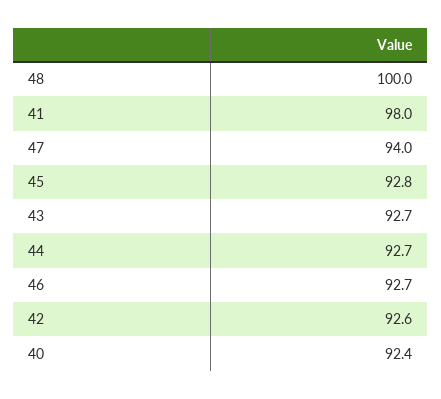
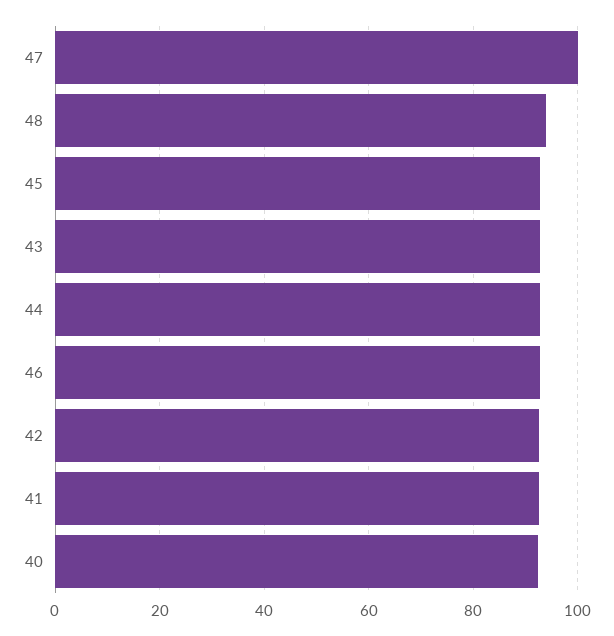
48: 100 -> 94
41: 98 -> 92
47: 94 -> 100

